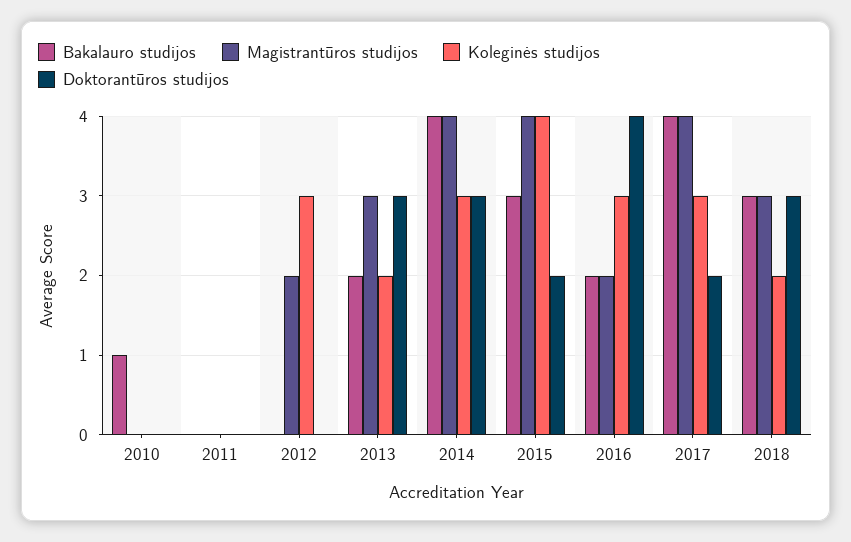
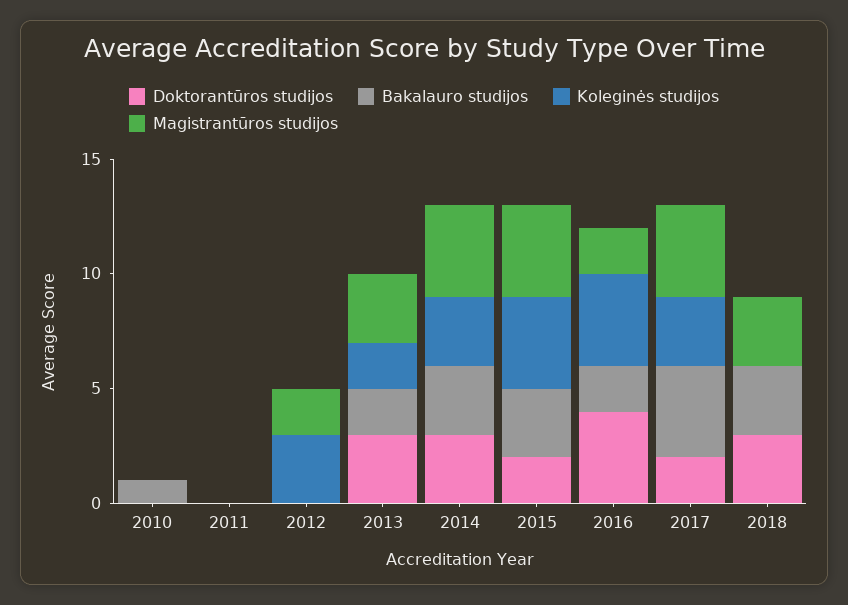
Bakalauro studijos, 2014: 4 -> 3
Koleginės studijos, 2016: 3 -> 4
Koleginės studijos, 2018: 2 -> 0

